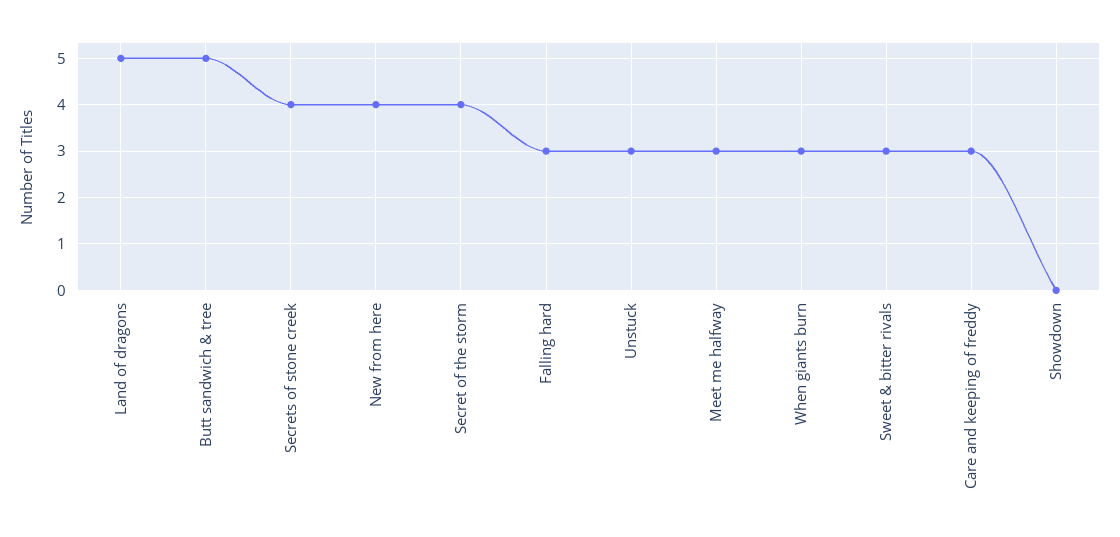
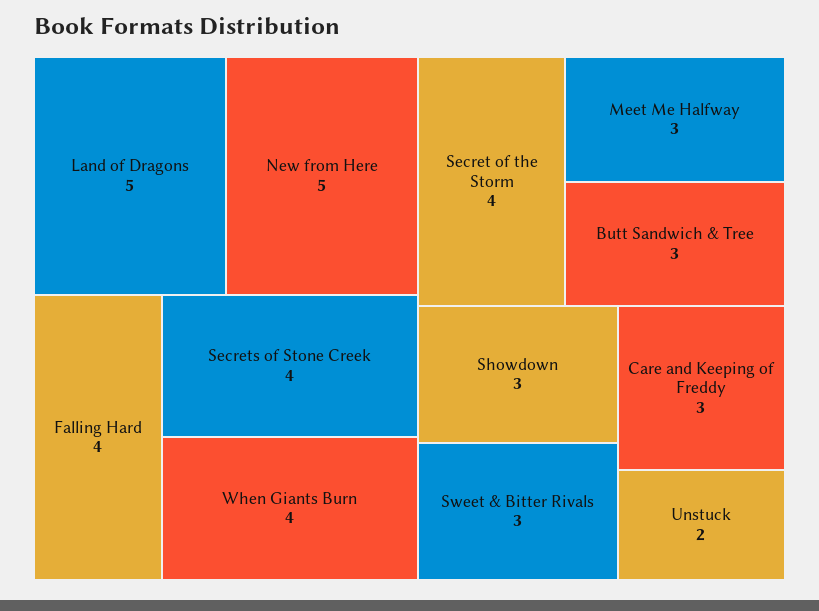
Butt sandwich & tree: 5 -> 3
New from here: 4 -> 5
Falling hard: 3 -> 4
Unstuck: 3 -> 2
When giants burn: 3 -> 4
Showdown: 0 -> 3

